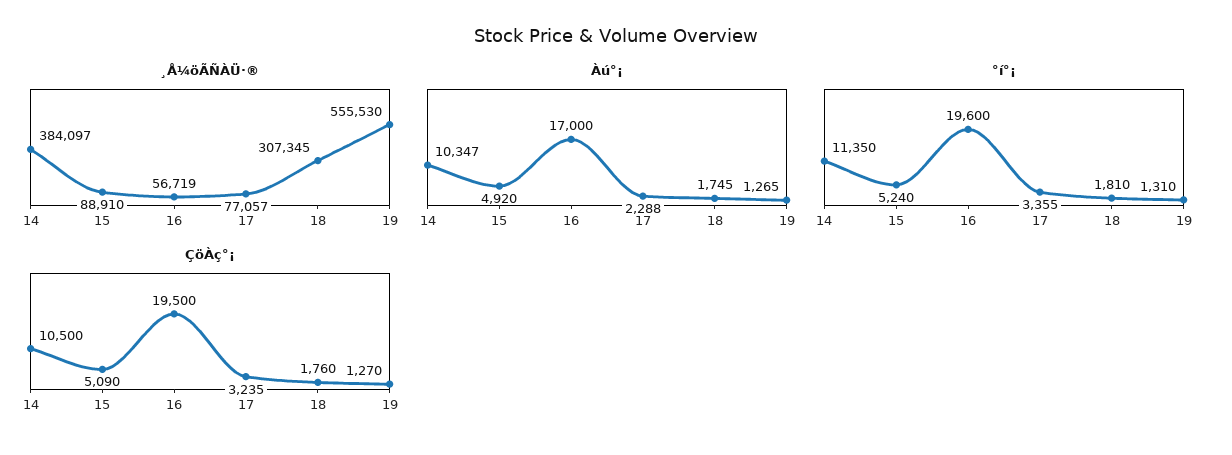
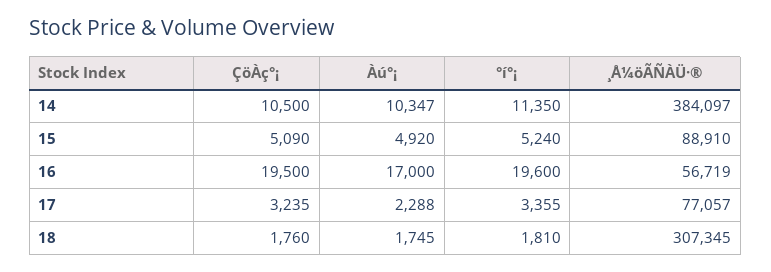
¸Å¼öÃÑÀÜ·®, 19: 555530 -> none
Àú°¡, 19: 1265 -> none
°í°¡, 19: 1310 -> none
ÇöÀç°¡, 19: 1270 -> none

